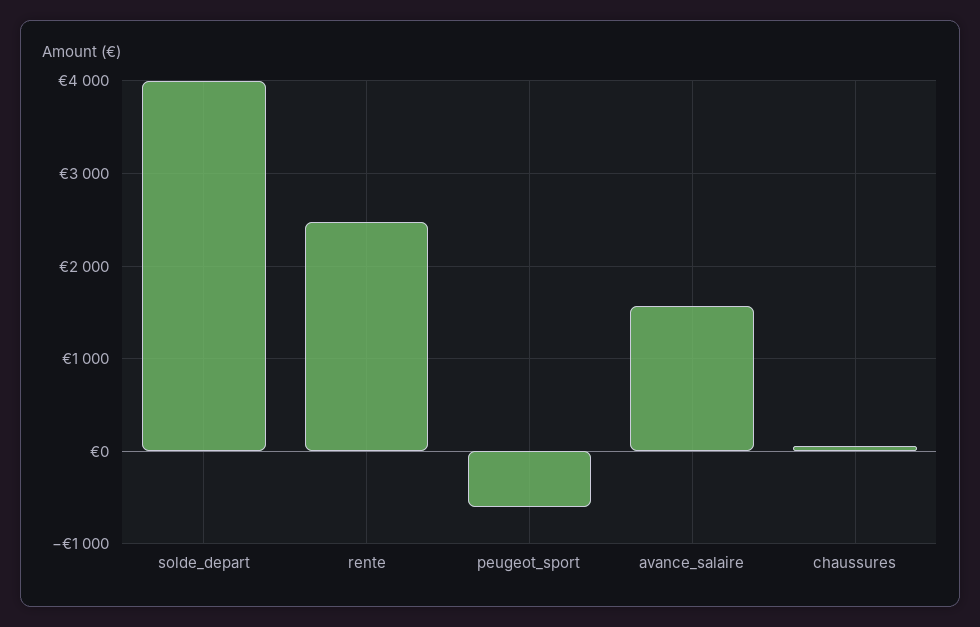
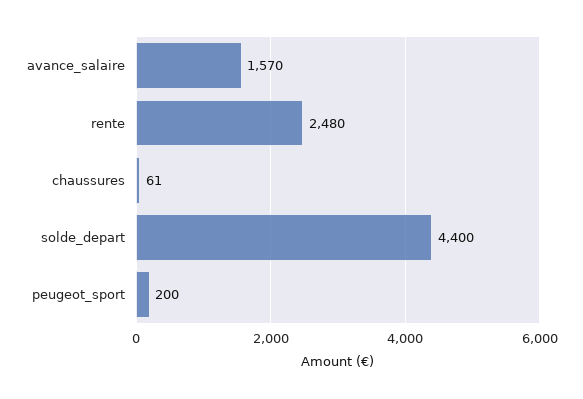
solde_depart: 4000 -> 4400
peugeot_sport: -600 -> 200

